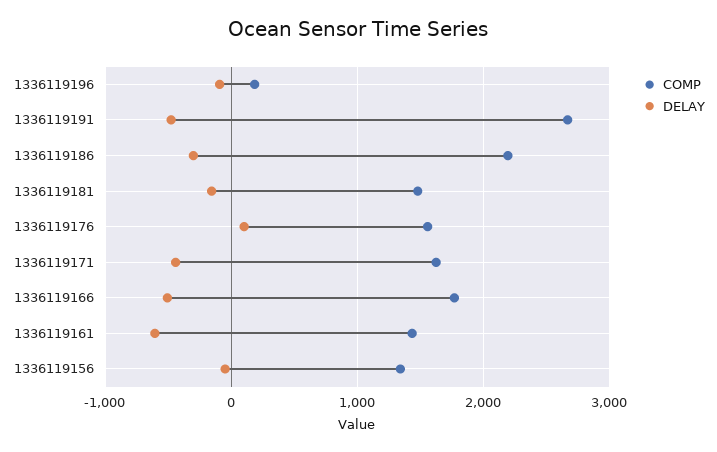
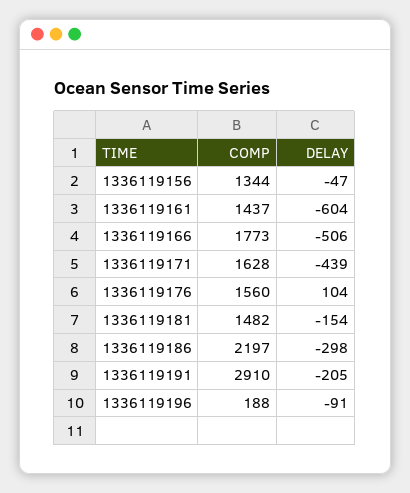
COMP, 1336119191: 2700 -> 2910
DELAY, 1336119191: -500 -> -205

